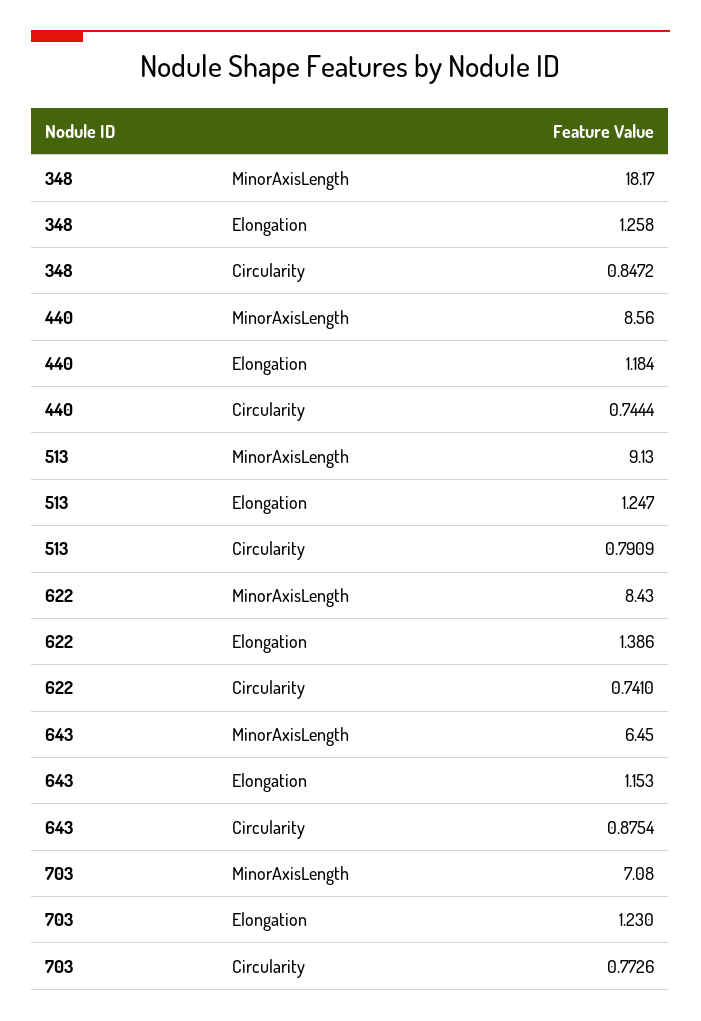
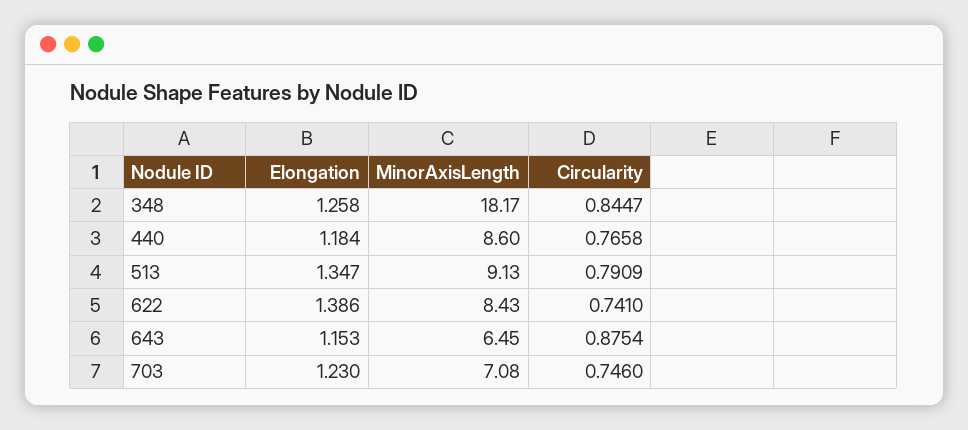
348, Circularity: 0.8472 -> 0.8447
440, MinorAxisLength: 8.56 -> 8.6
440, Circularity: 0.7444 -> 0.7658
513, Elongation: 1.247 -> 1.347
703, Circularity: 0.7726 -> 0.746

